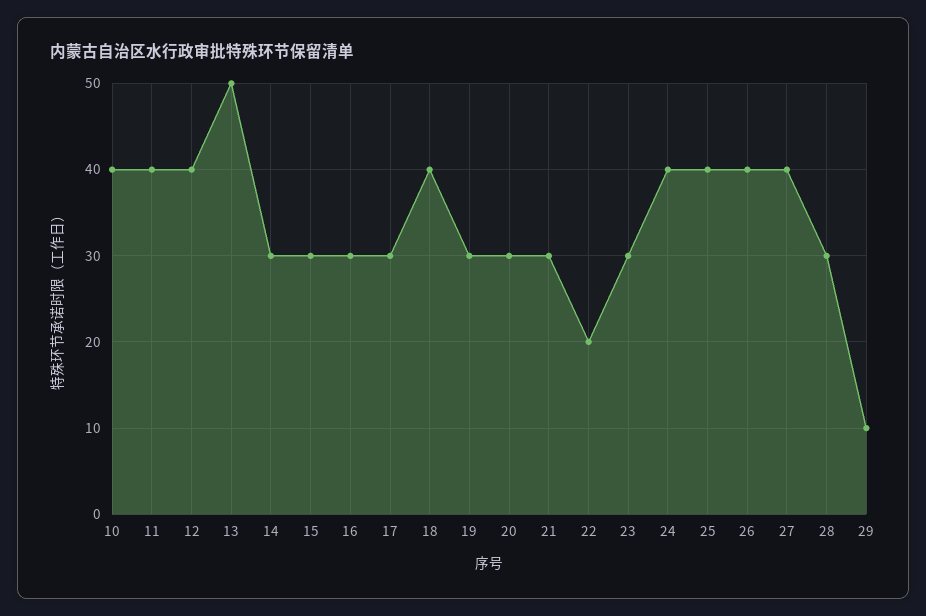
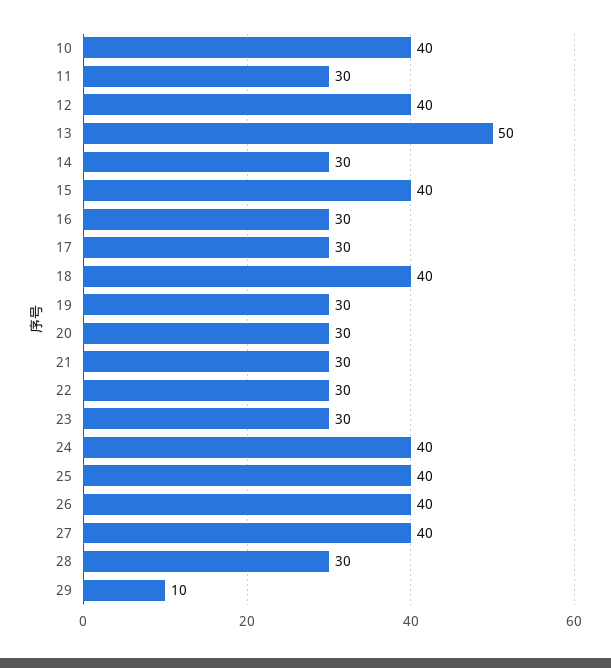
11: 40 -> 30
15: 30 -> 40
22: 20 -> 30

